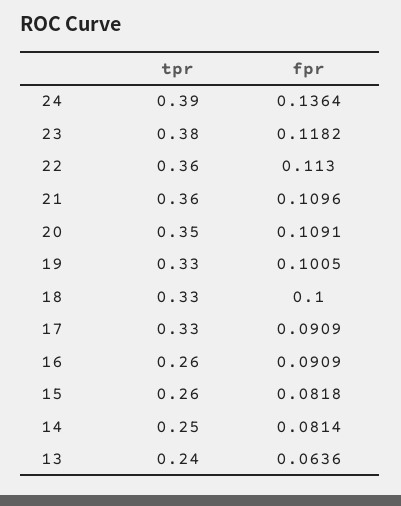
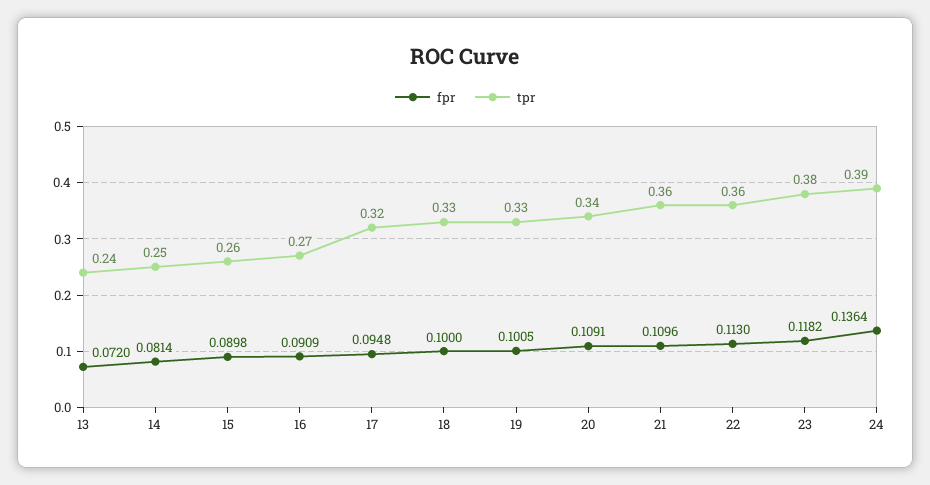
tpr, 20: 0.35 -> 0.34
tpr, 17: 0.33 -> 0.32
fpr, 17: 0.0909 -> 0.0948
tpr, 16: 0.26 -> 0.27
fpr, 15: 0.0818 -> 0.0898
fpr, 13: 0.0636 -> 0.072

